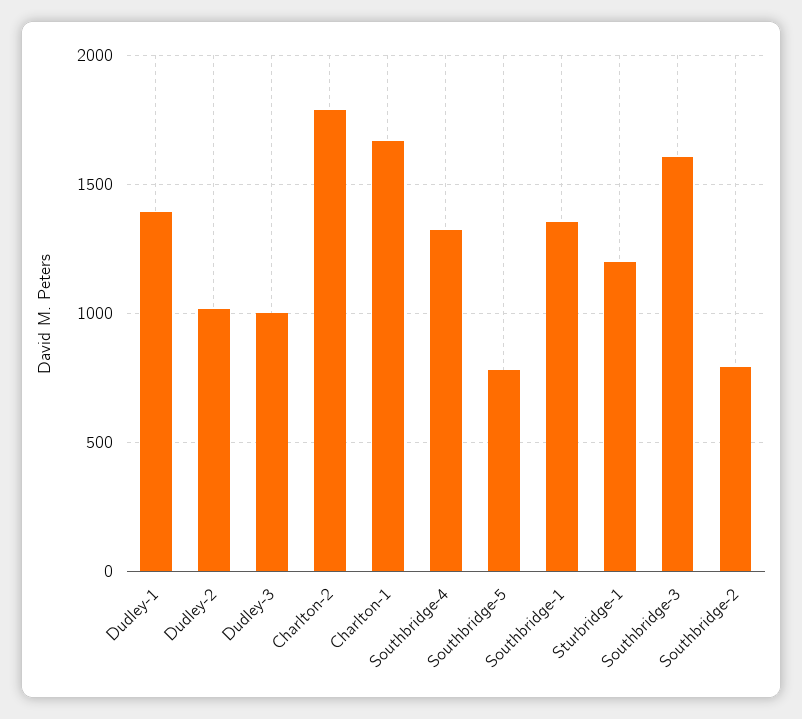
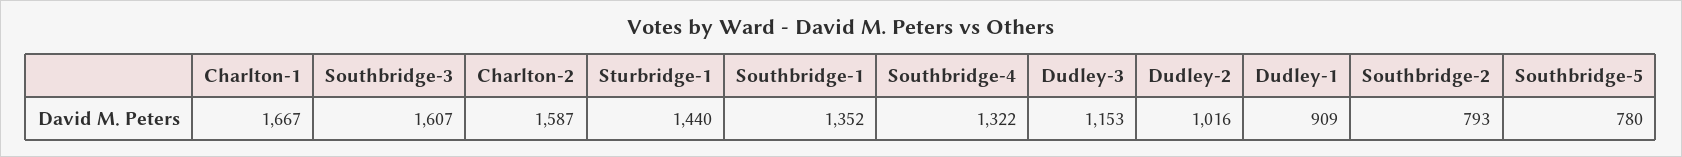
Dudley-1: 1400 -> 909
Dudley-3: 1000 -> 1153
Charlton-2: 1800 -> 1587
Sturbridge-1: 1200 -> 1440

